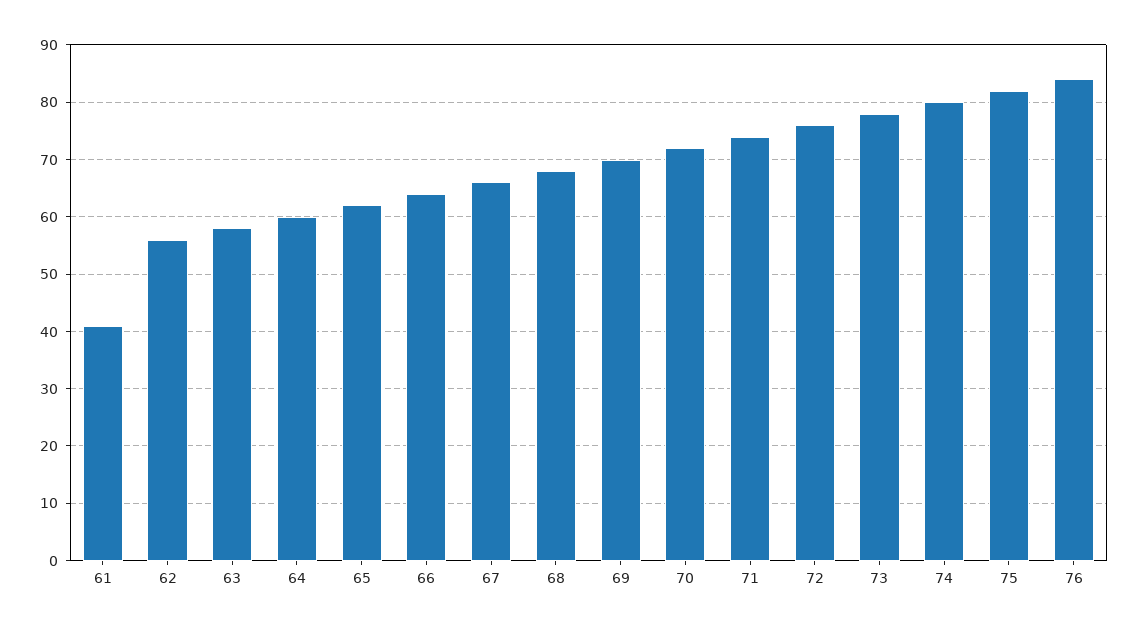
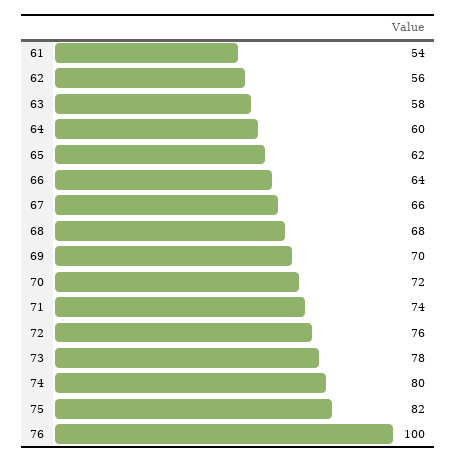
61: 40 -> 54
76: 85 -> 100

